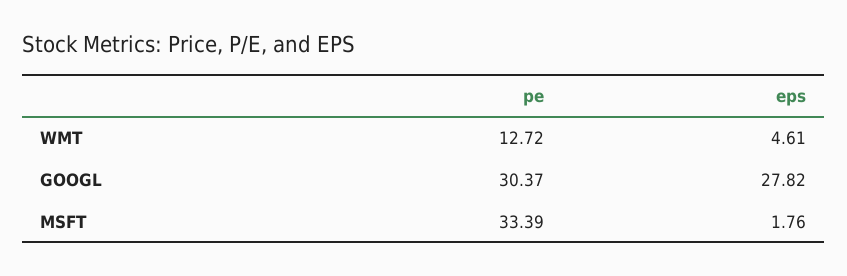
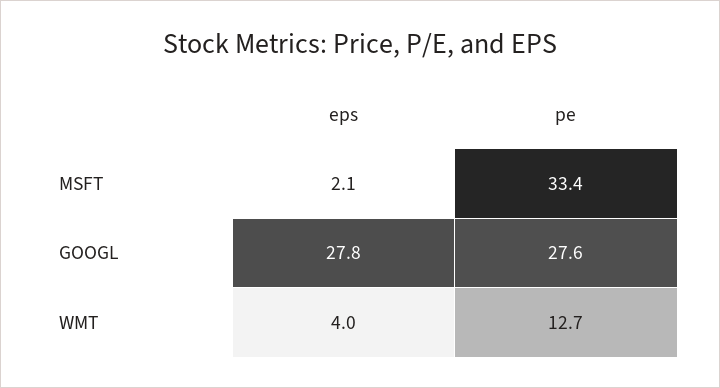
eps, WMT: 4.61 -> 4
pe, GOOGL: 30.37 -> 27.6
eps, MSFT: 1.76 -> 2.1

